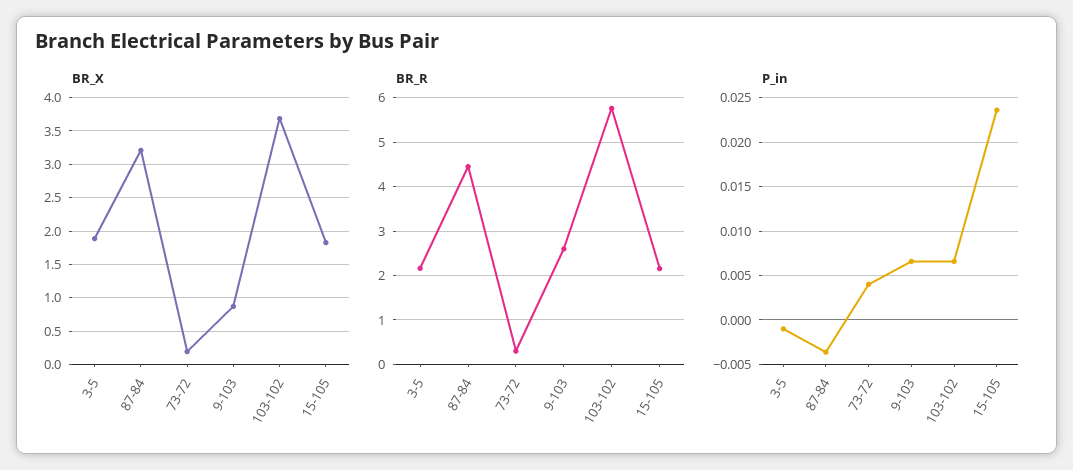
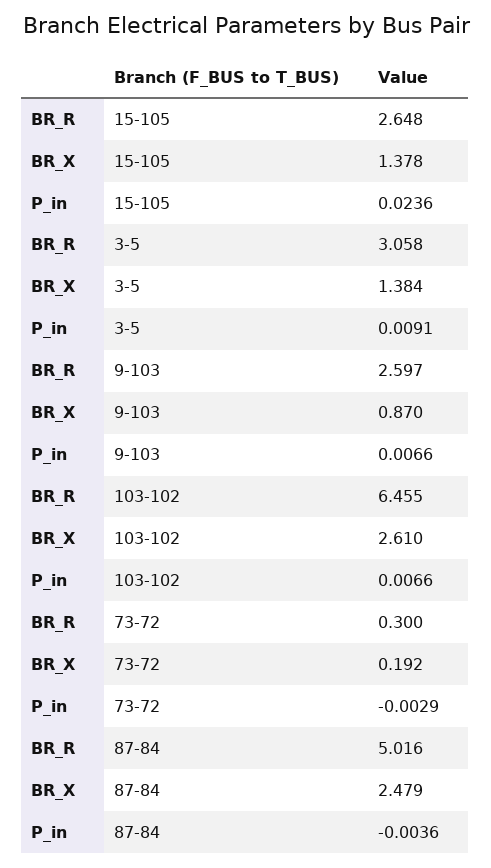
BR_X, 3-5: 1.9 -> 1.384
BR_X, 87-84: 3.2 -> 2.479
BR_X, 103-102: 3.7 -> 2.61
BR_X, 15-105: 1.8 -> 1.378
BR_R, 3-5: 2.2 -> 3.058
BR_R, 87-84: 4.4 -> 5.016
BR_R, 103-102: 5.8 -> 6.455
BR_R, 15-105: 2.2 -> 2.648
P_in, 3-5: -0.001 -> 0.0091
P_in, 73-72: 0.004 -> -0.0029

